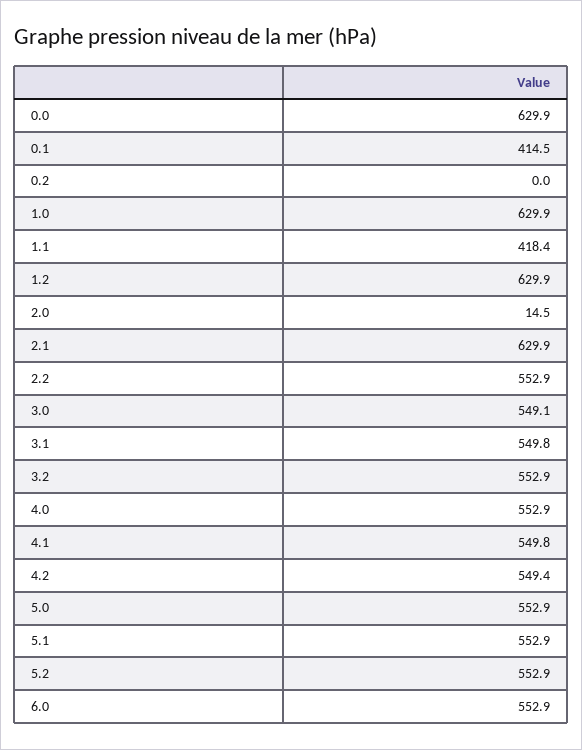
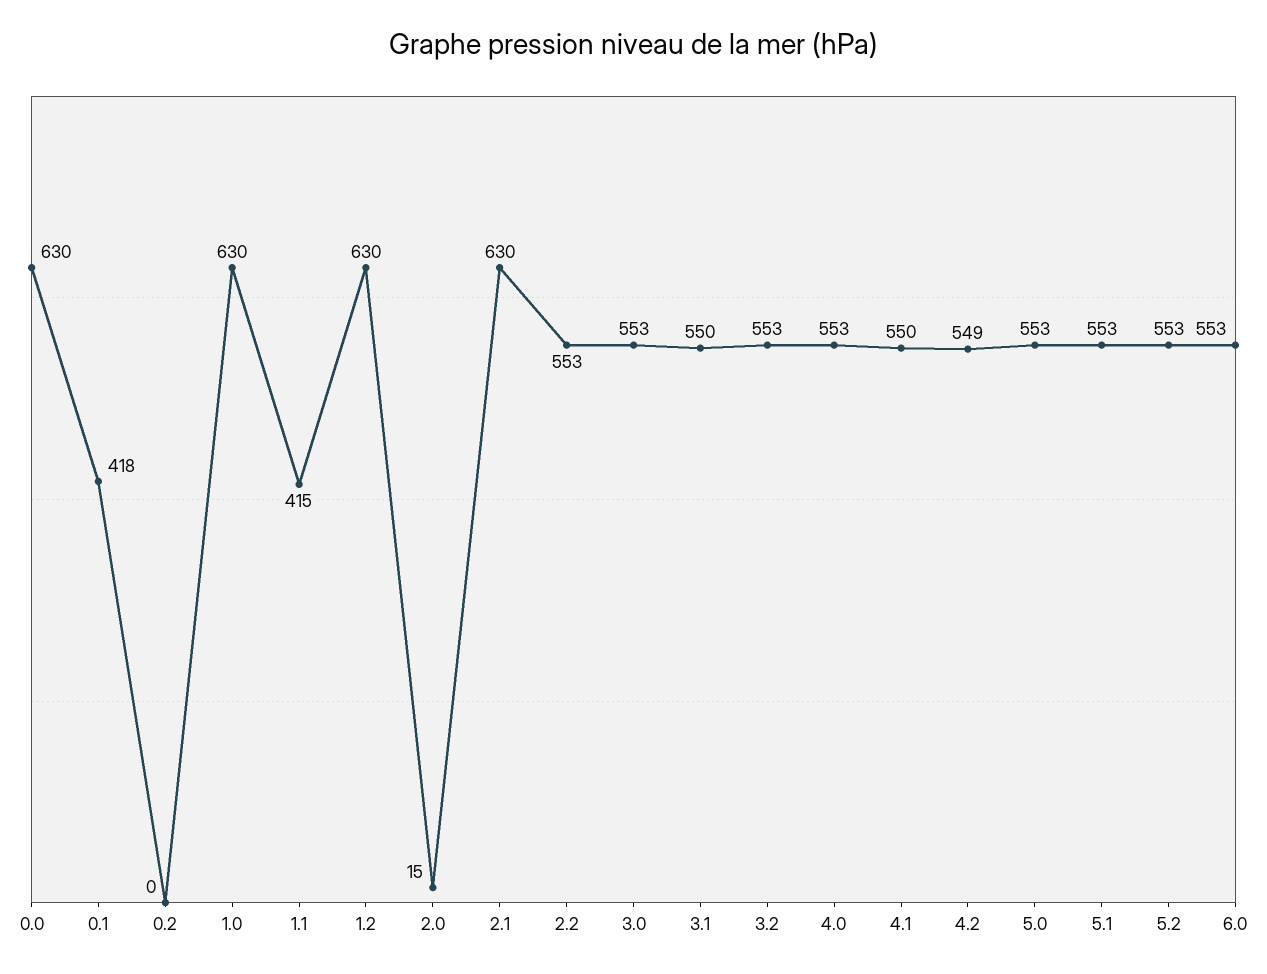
0.1: 414.5 -> 418
1.1: 418.4 -> 415
3.0: 549.1 -> 553

